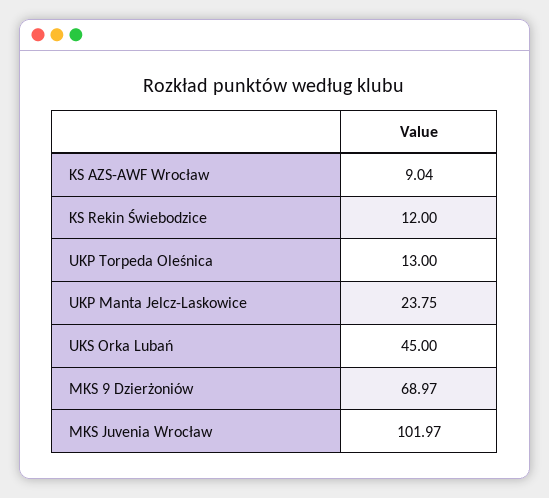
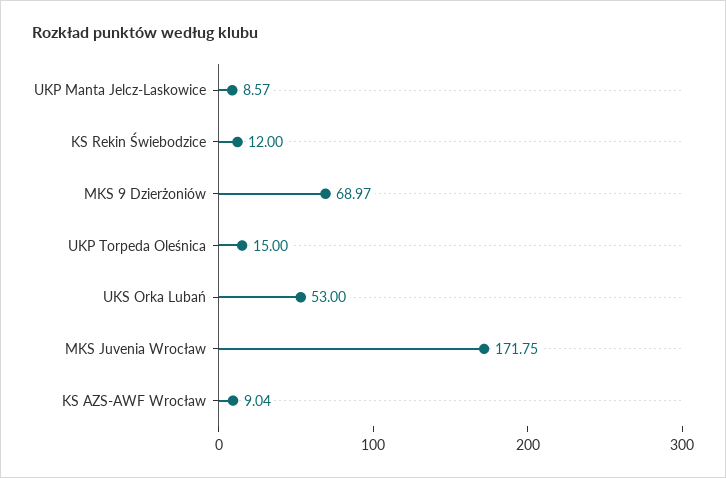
UKP Torpeda Oleśnica: 13 -> 15
UKP Manta Jelcz-Laskowice: 23.75 -> 8.57
UKS Orka Lubań: 45 -> 53
MKS Juvenia Wrocław: 101.97 -> 171.75

